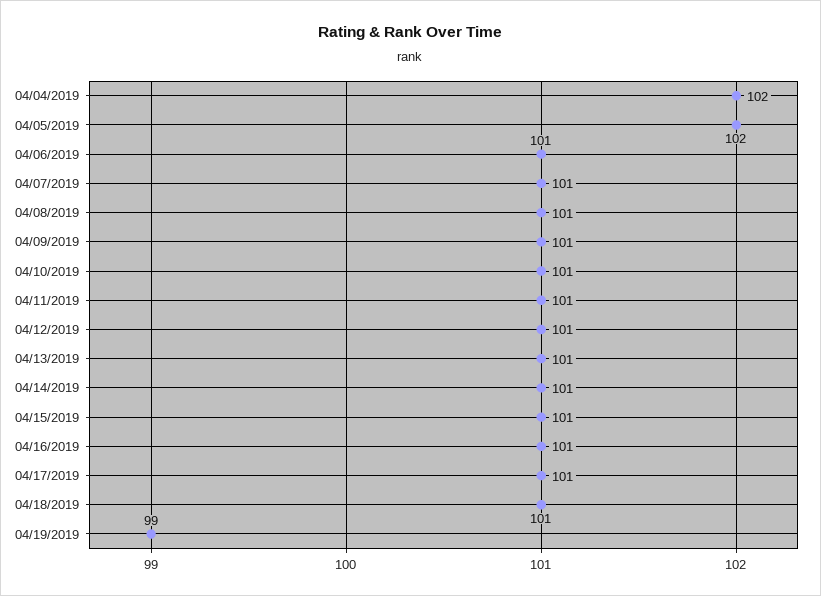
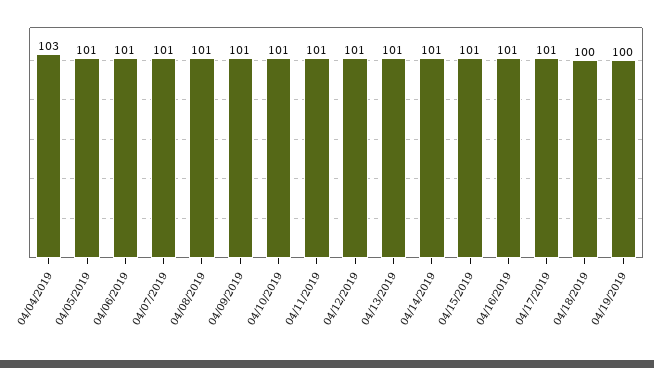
04/04/2019: 102 -> 103
04/05/2019: 102 -> 101
04/18/2019: 101 -> 100
04/19/2019: 99 -> 100

